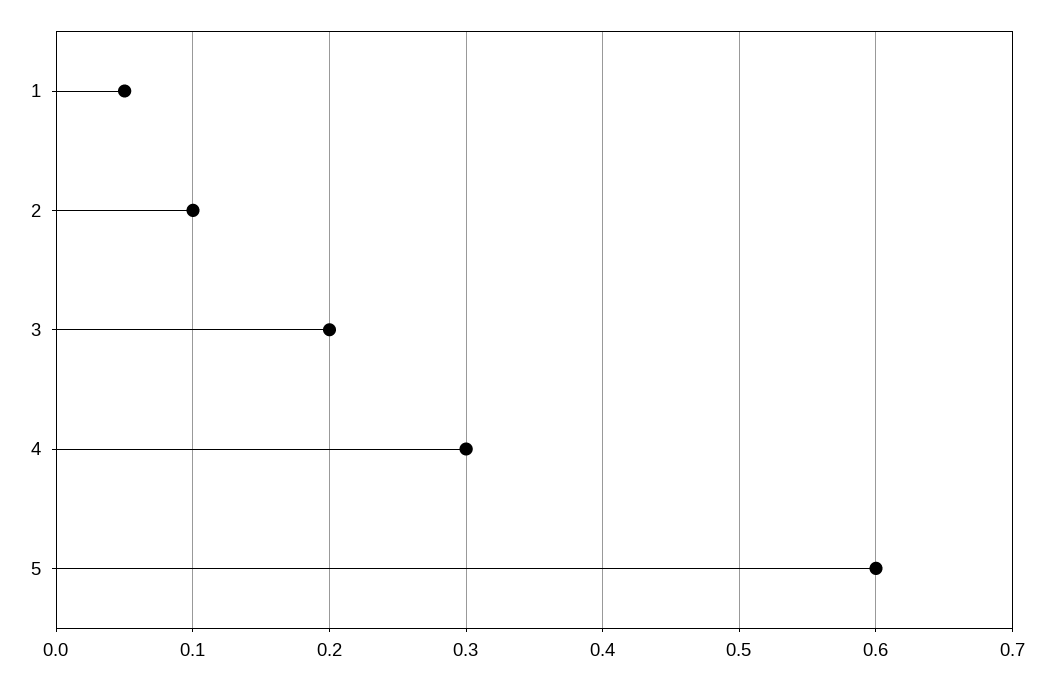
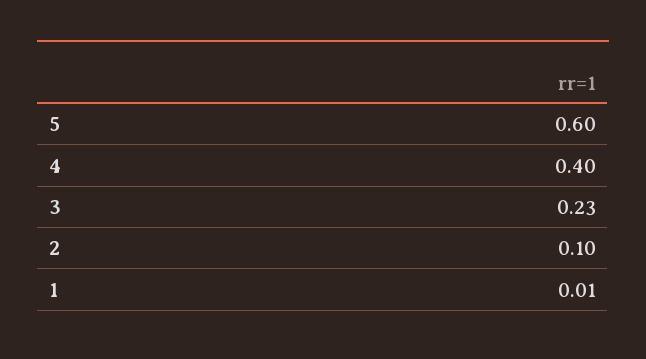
1: 0.05 -> 0.01
3: 0.2 -> 0.23
4: 0.3 -> 0.4

